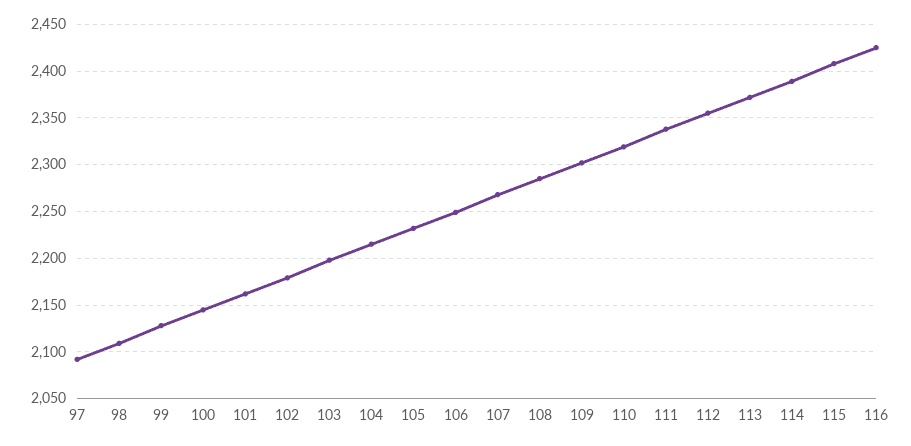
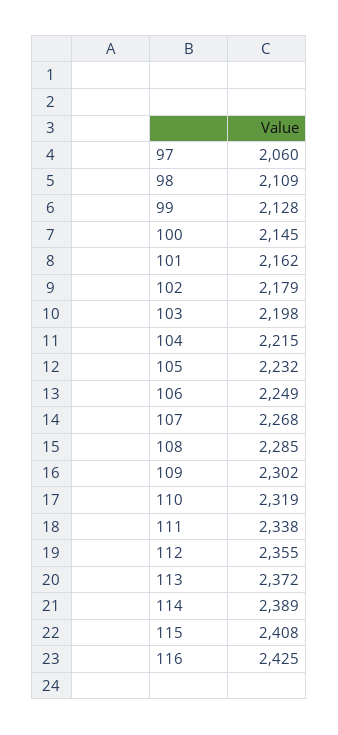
97: 2090 -> 2060

